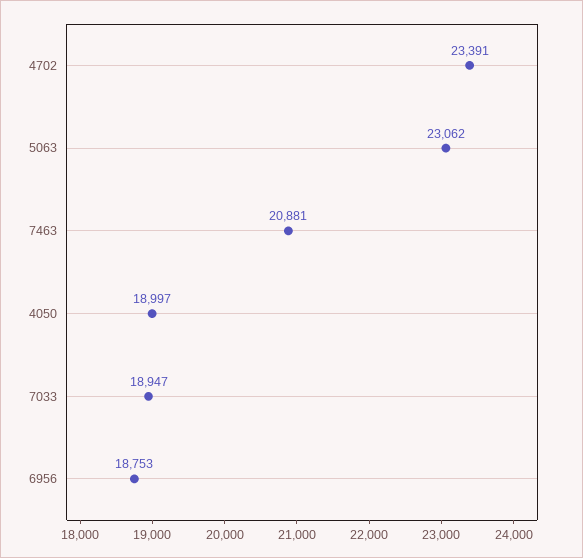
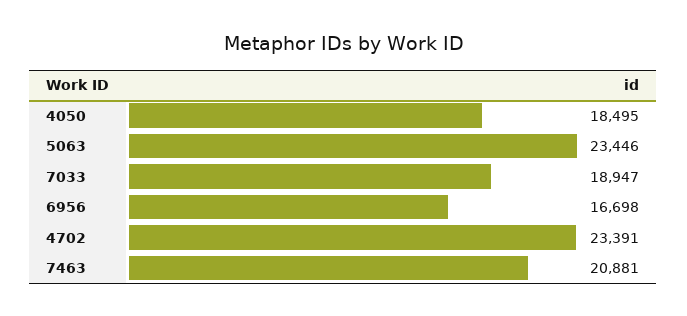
5063: 23062 -> 23446
4050: 18997 -> 18495
6956: 18753 -> 16698

